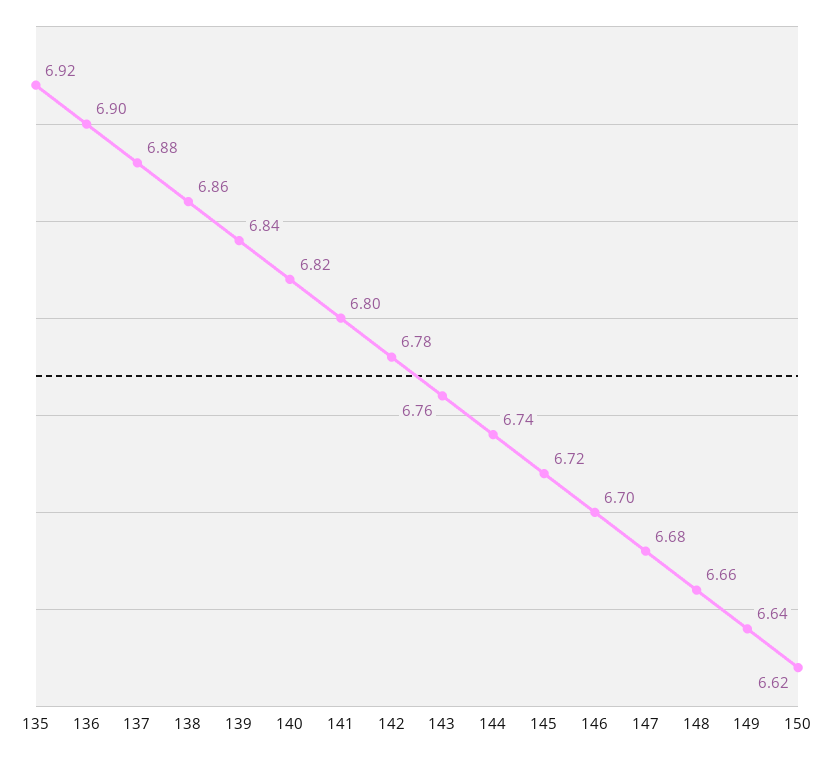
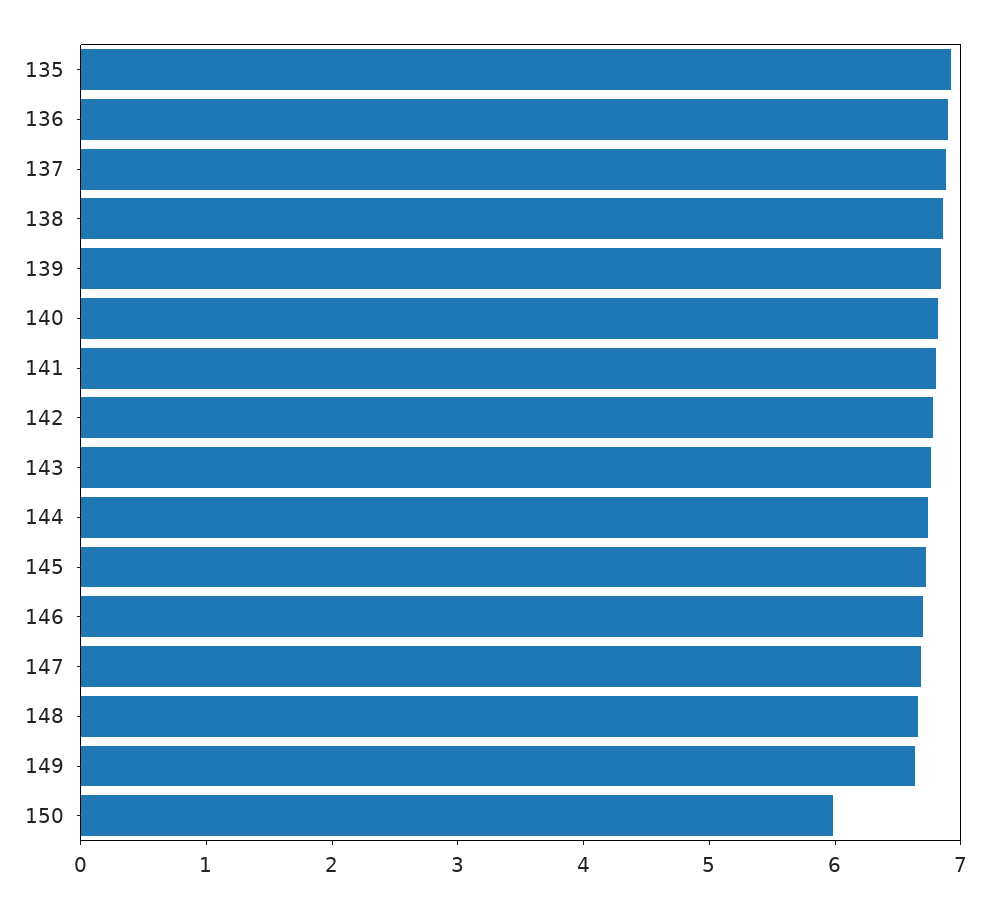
150: 6.62 -> 6

